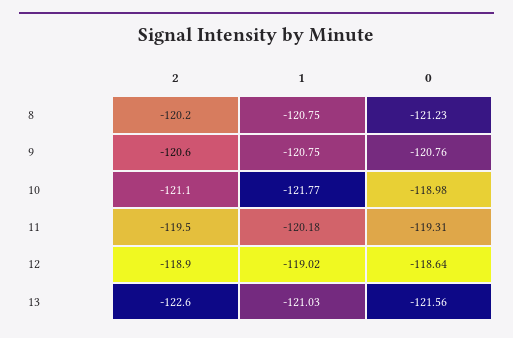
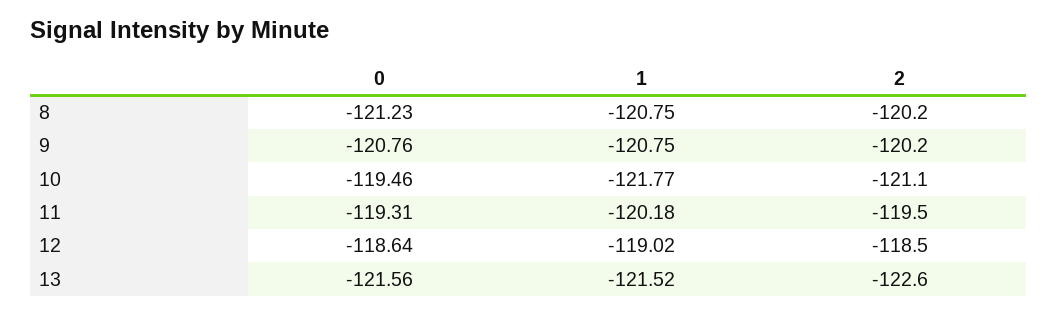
2, 9: -120.6 -> -120.2
0, 10: -118.98 -> -119.46
2, 12: -118.9 -> -118.5
1, 13: -121.03 -> -121.52

